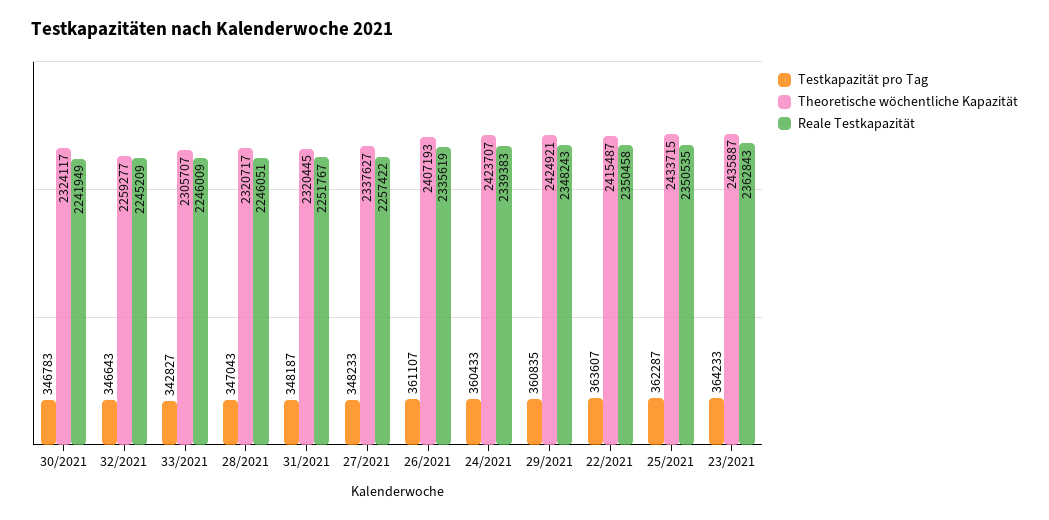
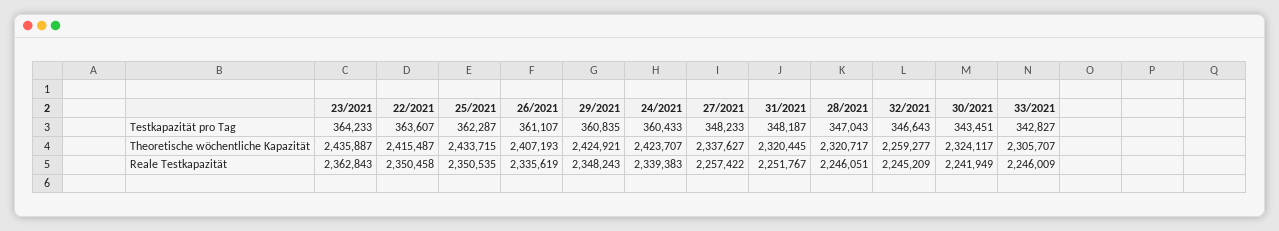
Testkapazität pro Tag, 30/2021: 346783 -> 343451

